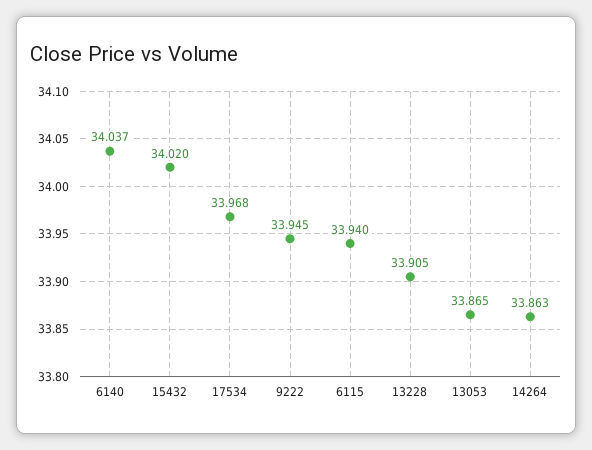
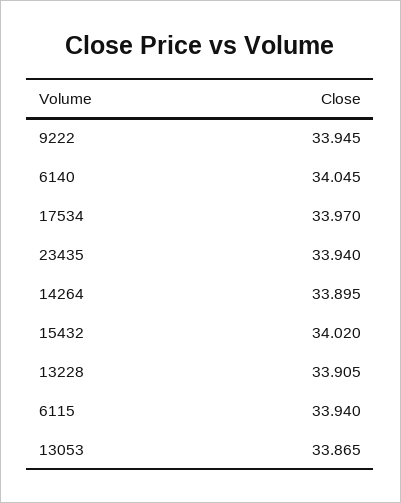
6140: 34.037 -> 34.045
17534: 33.968 -> 33.97
14264: 33.863 -> 33.895
23435: none -> 33.94

